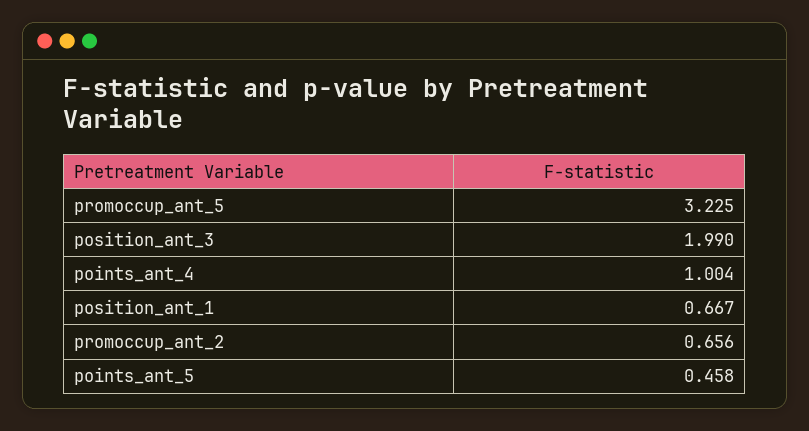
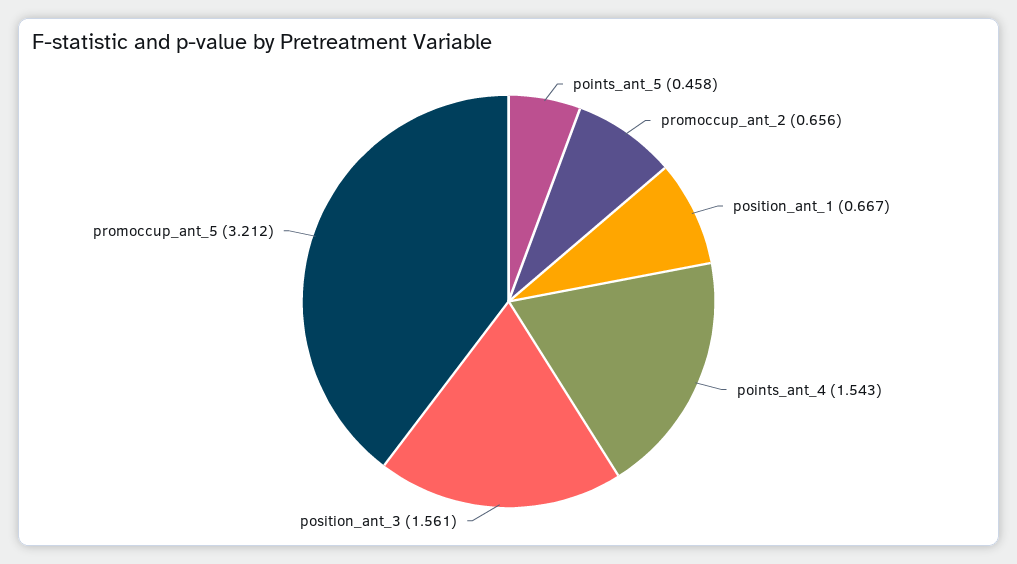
promoccup_ant_5: 3.225 -> 3.212
position_ant_3: 1.99 -> 1.561
points_ant_4: 1.004 -> 1.543

